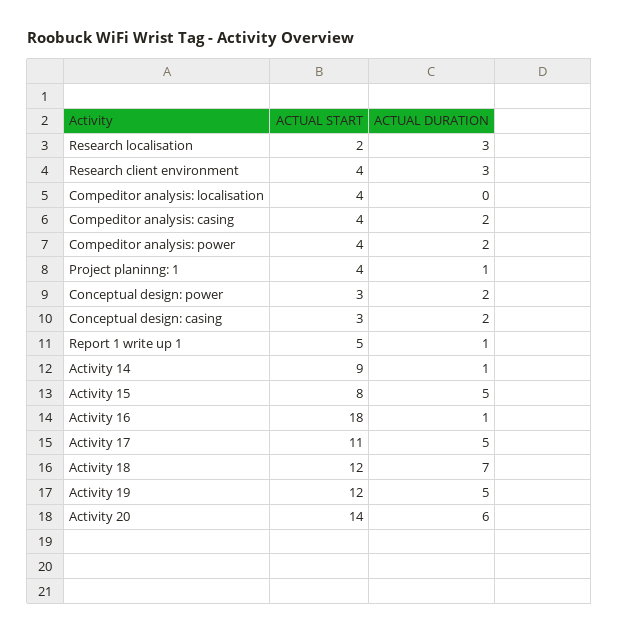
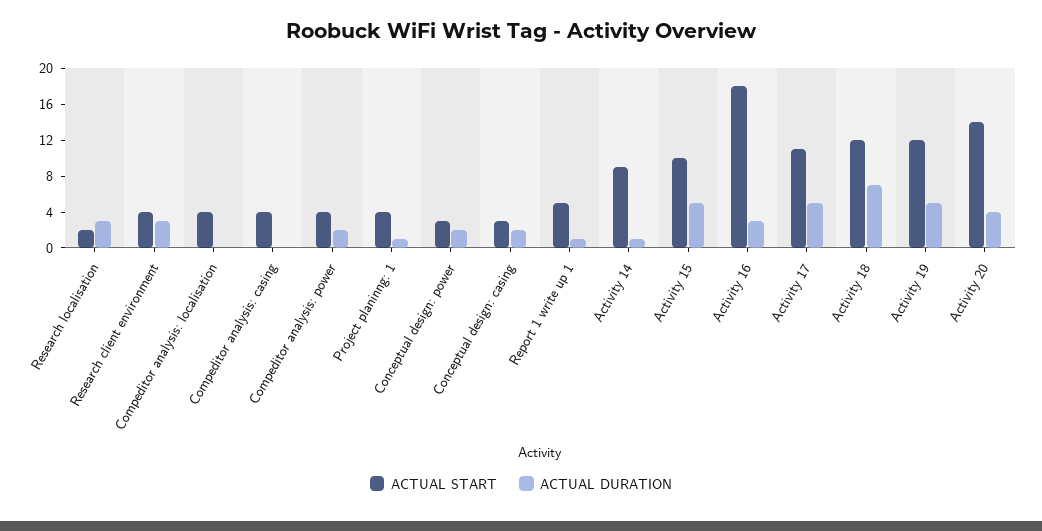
ACTUAL DURATION, Compeditor analysis: casing: 2 -> 0
ACTUAL START, Activity 15: 8 -> 10
ACTUAL DURATION, Activity 16: 1 -> 3
ACTUAL DURATION, Activity 20: 6 -> 4

